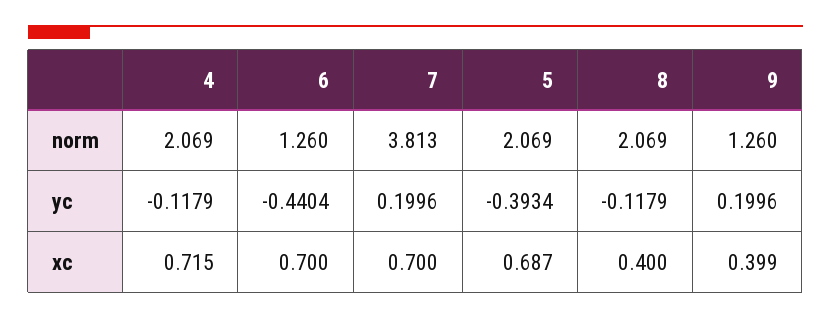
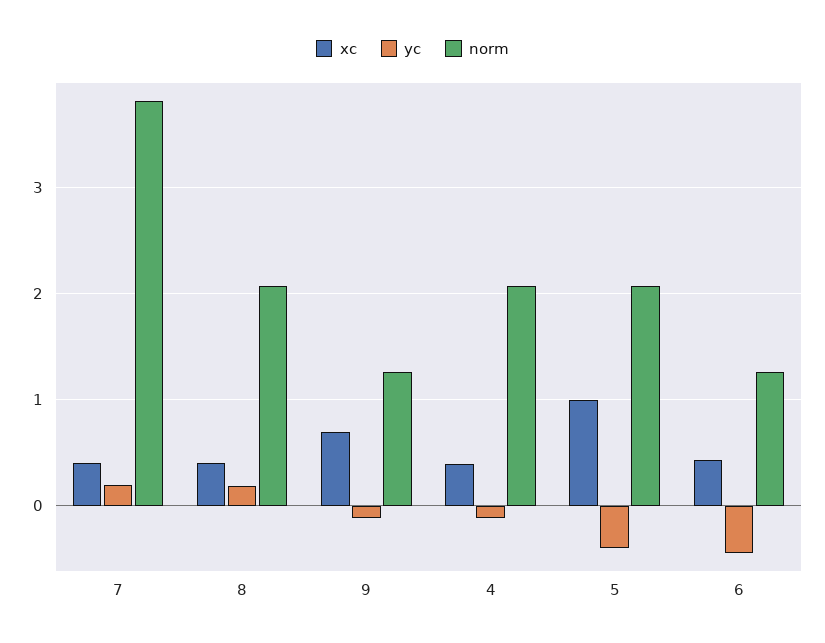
yc, 8: -0.1179 -> 0.2
yc, 9: 0.1996 -> -0.1
xc, 4: 0.715 -> 0.4
xc, 6: 0.7 -> 0.4
xc, 7: 0.7 -> 0.4
xc, 5: 0.687 -> 1
xc, 9: 0.399 -> 0.7

